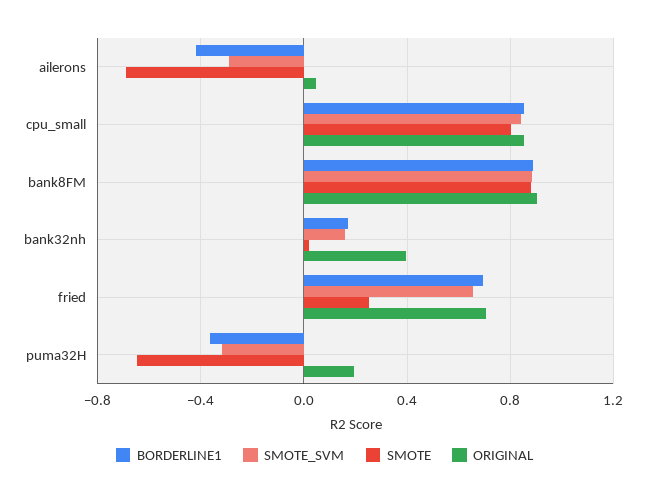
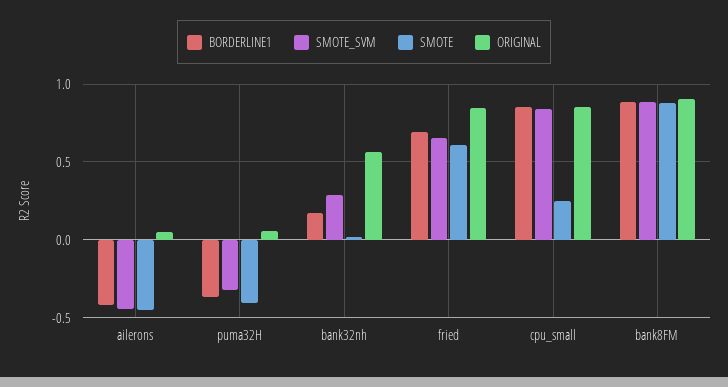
SMOTE_SVM, ailerons: -0.3 -> -0.45
SMOTE, ailerons: -0.7 -> -0.45
SMOTE, cpu_small: 0.8 -> 0.25
SMOTE_SVM, bank32nh: 0.15 -> 0.3
ORIGINAL, bank32nh: 0.4 -> 0.55
SMOTE, fried: 0.25 -> 0.6
ORIGINAL, fried: 0.7 -> 0.85
SMOTE, puma32H: -0.65 -> -0.4
ORIGINAL, puma32H: 0.2 -> 0.05

